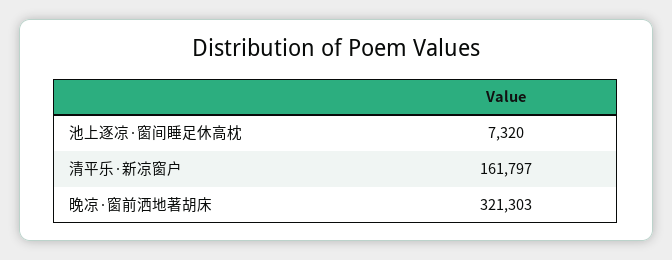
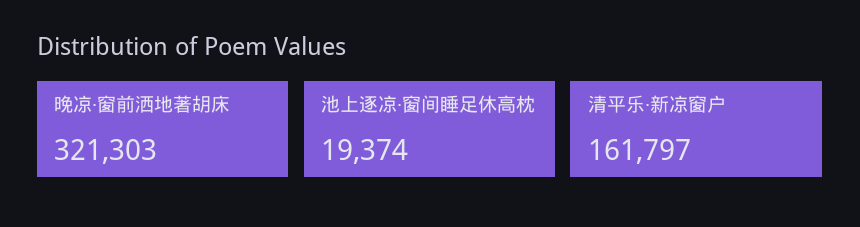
池上逐凉·窗间睡足休高枕: 7320 -> 19374

